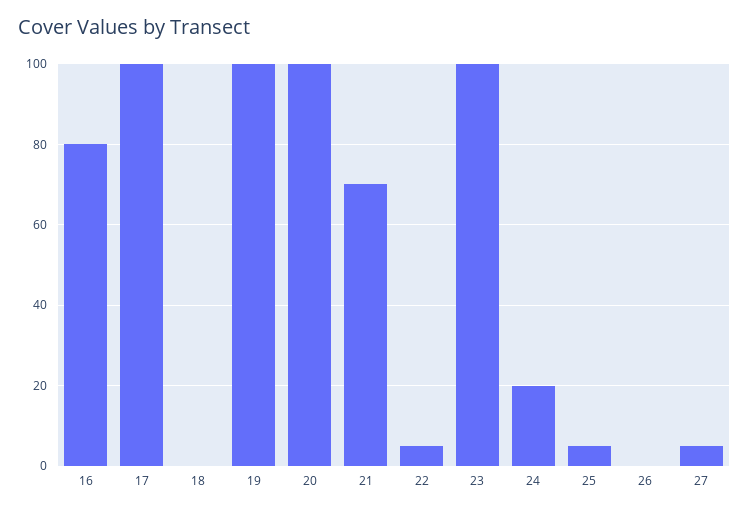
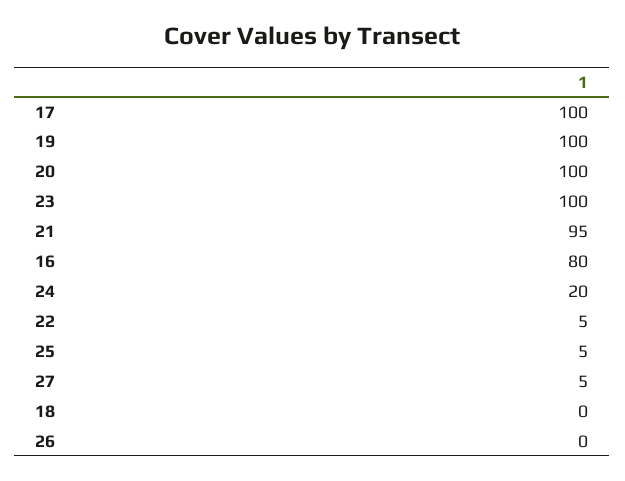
21: 70 -> 95

